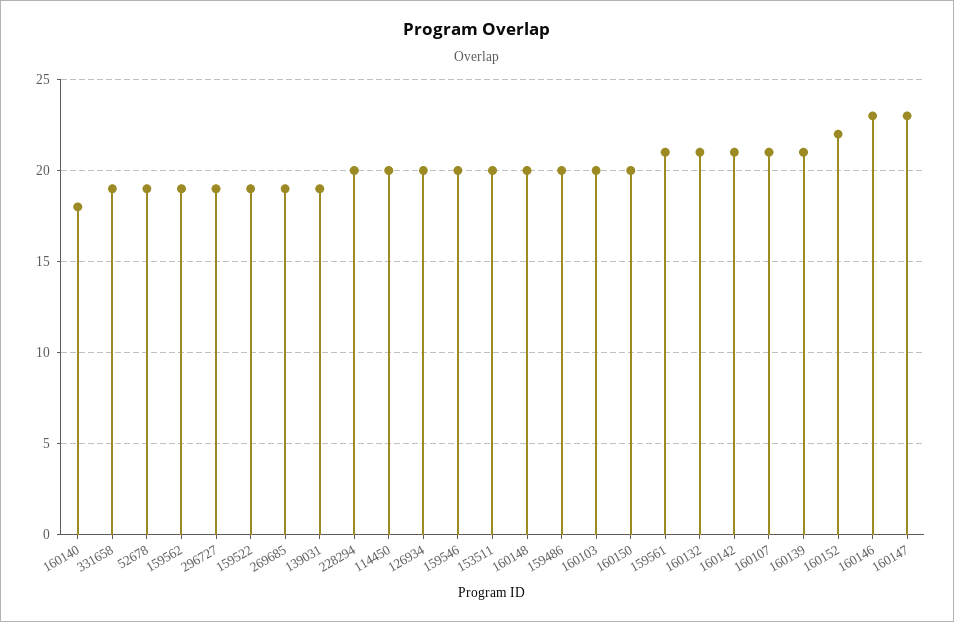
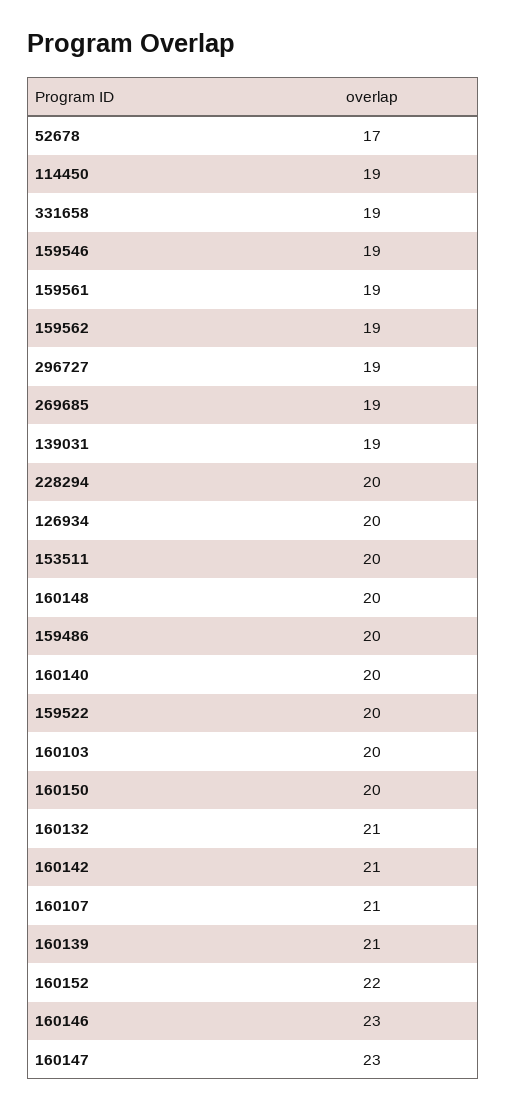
160140: 18 -> 20
52678: 19 -> 17
159522: 19 -> 20
114450: 20 -> 19
159546: 20 -> 19
159561: 21 -> 19

